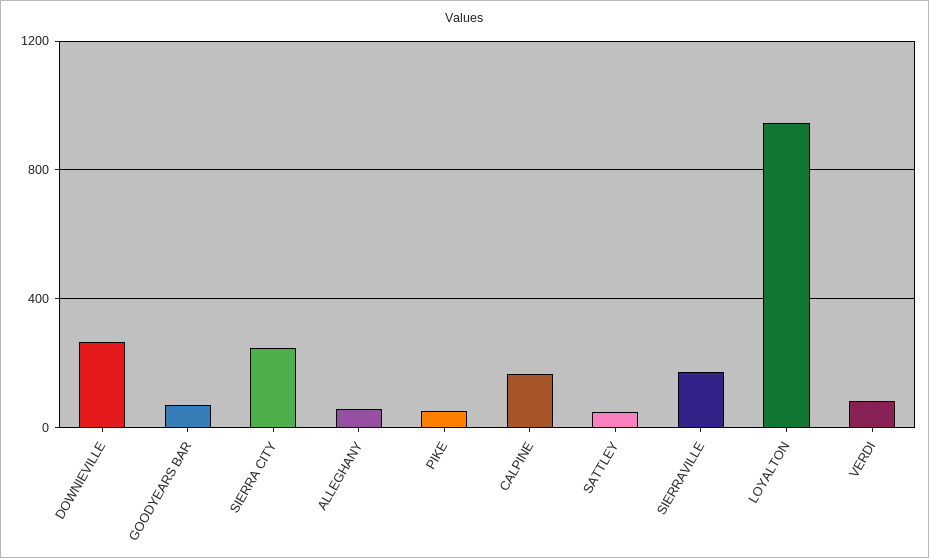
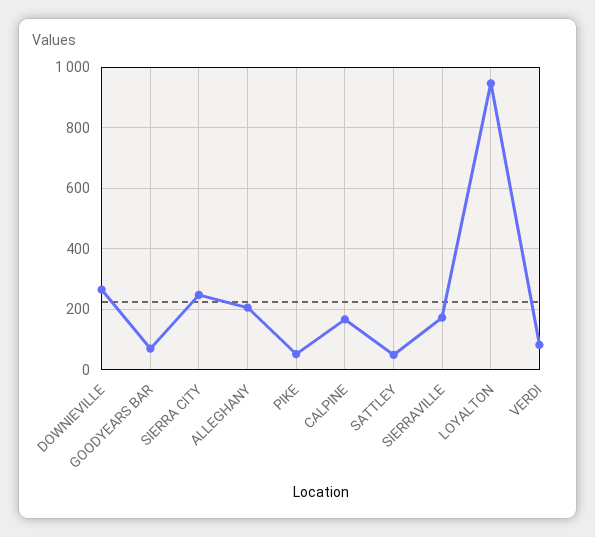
ALLEGHANY: 50 -> 200

